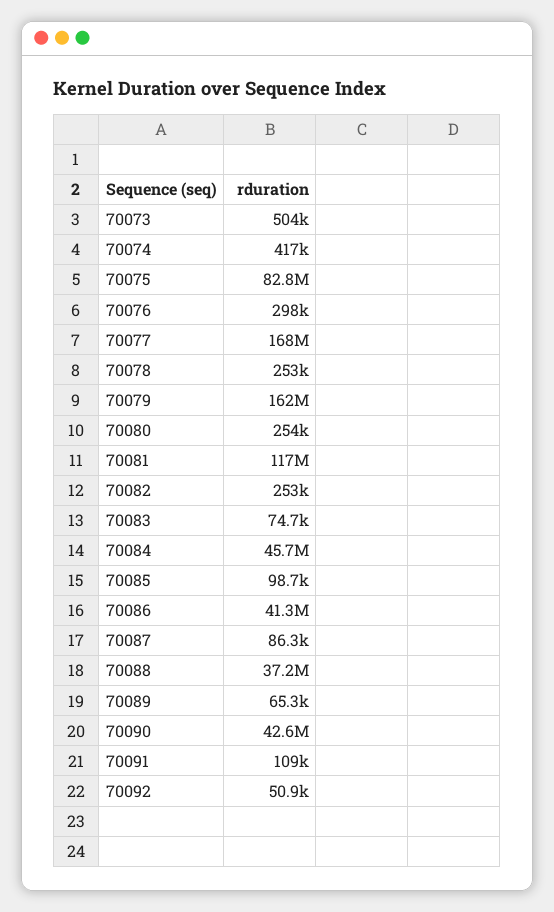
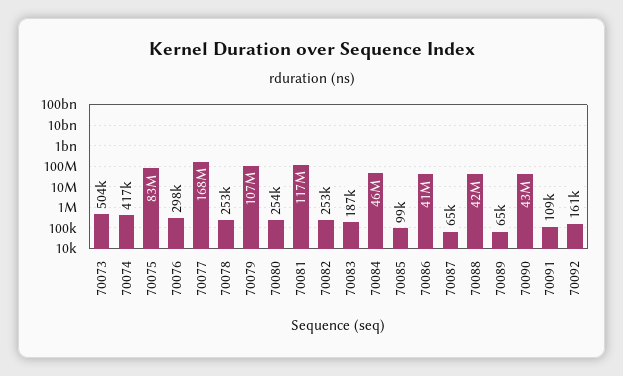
70079: 162000000 -> 107000000
70083: 74700 -> 187000
70087: 86300 -> 65000
70088: 37200000 -> 42000000
70092: 50900 -> 161000

